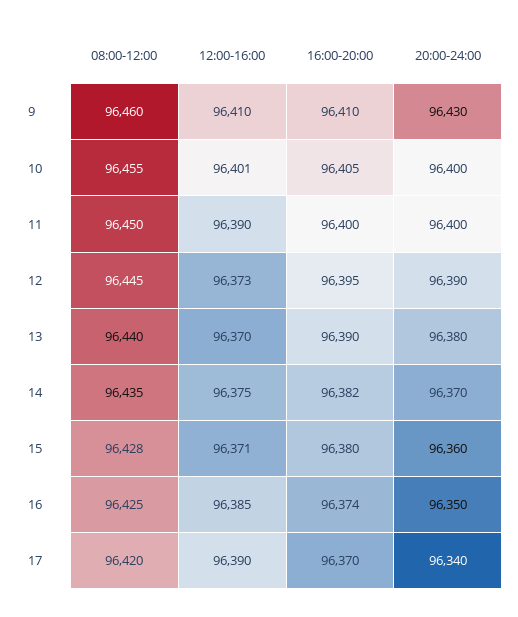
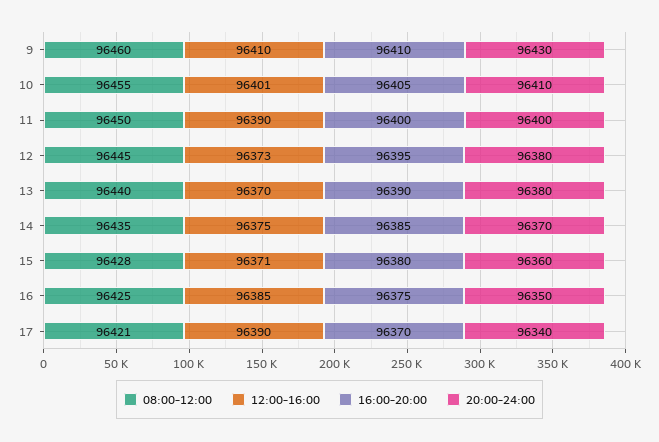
20:00-24:00, 10: 96400 -> 96410
20:00-24:00, 12: 96390 -> 96380
16:00-20:00, 14: 96382 -> 96385
16:00-20:00, 16: 96374 -> 96375
08:00-12:00, 17: 96420 -> 96421

